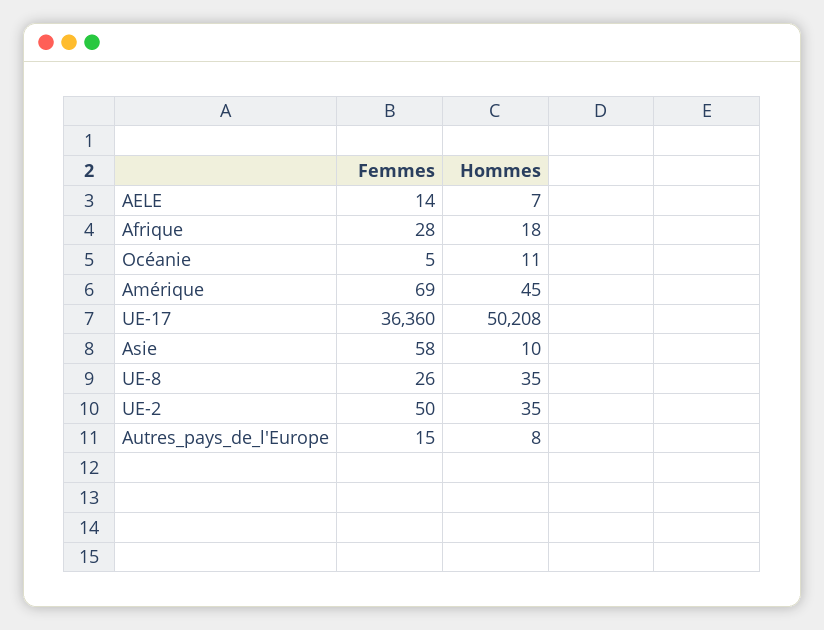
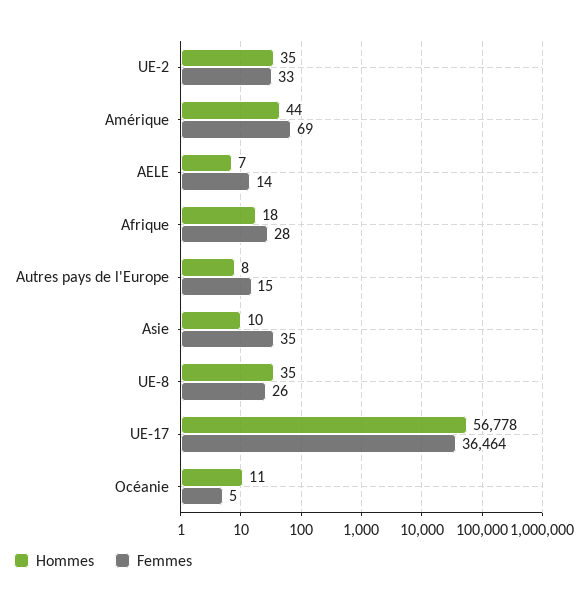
Hommes, Amérique: 45 -> 44
Femmes, UE-17: 36360 -> 36464
Hommes, UE-17: 50208 -> 56778
Femmes, Asie: 58 -> 35
Femmes, UE-2: 50 -> 33

